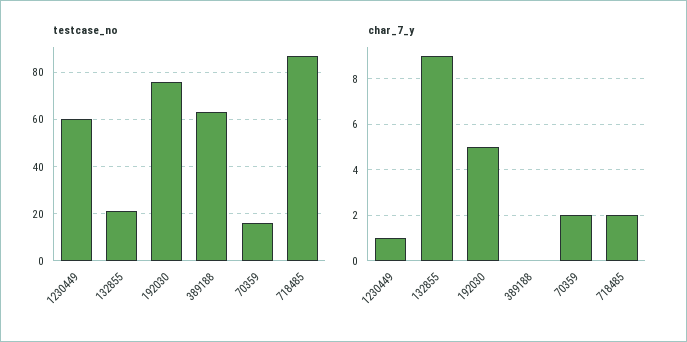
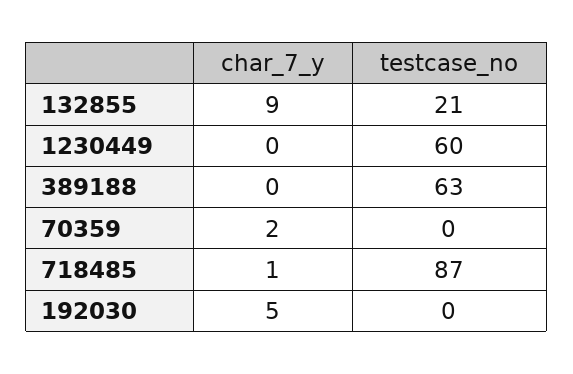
testcase_no, 192030: 75 -> 0
testcase_no, 70359: 15 -> 0
char_7_y, 1230449: 1 -> 0
char_7_y, 718485: 2 -> 1

